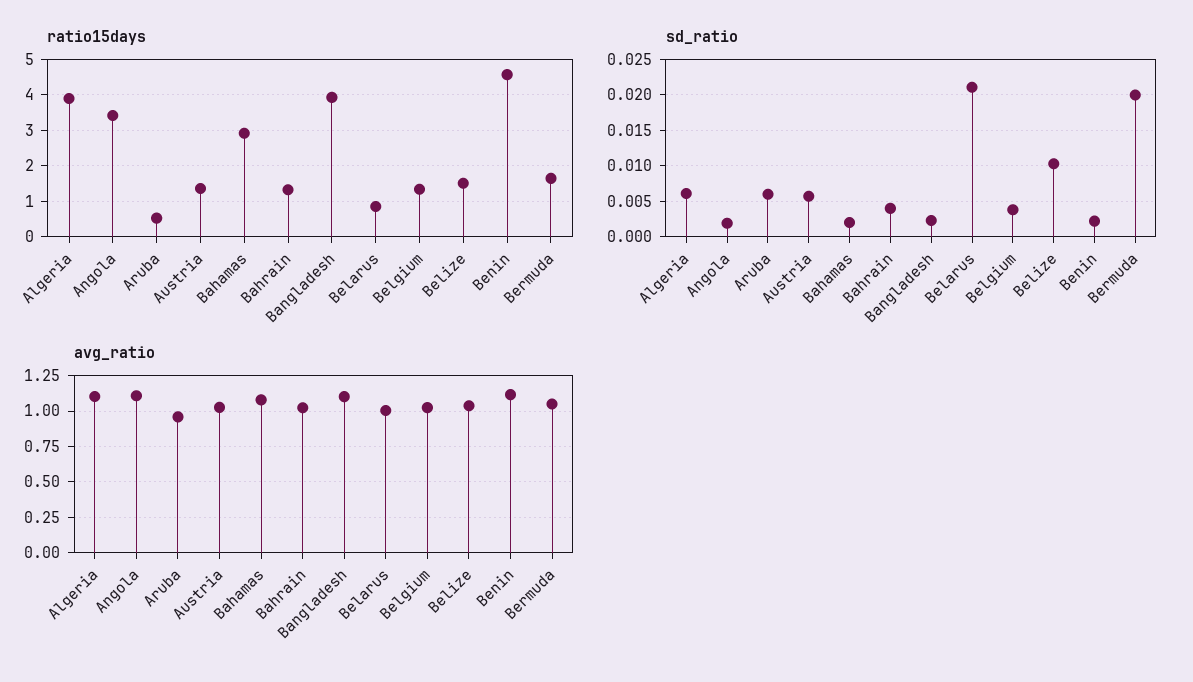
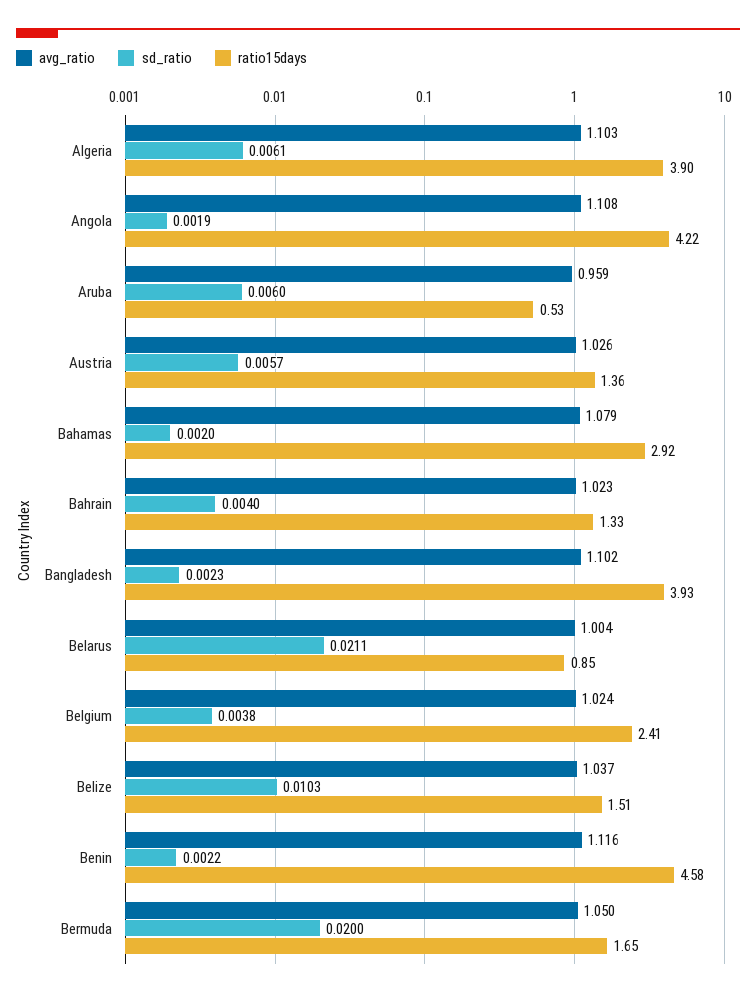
ratio15days, Angola: 3.4 -> 4.22
ratio15days, Belgium: 1.4 -> 2.41

